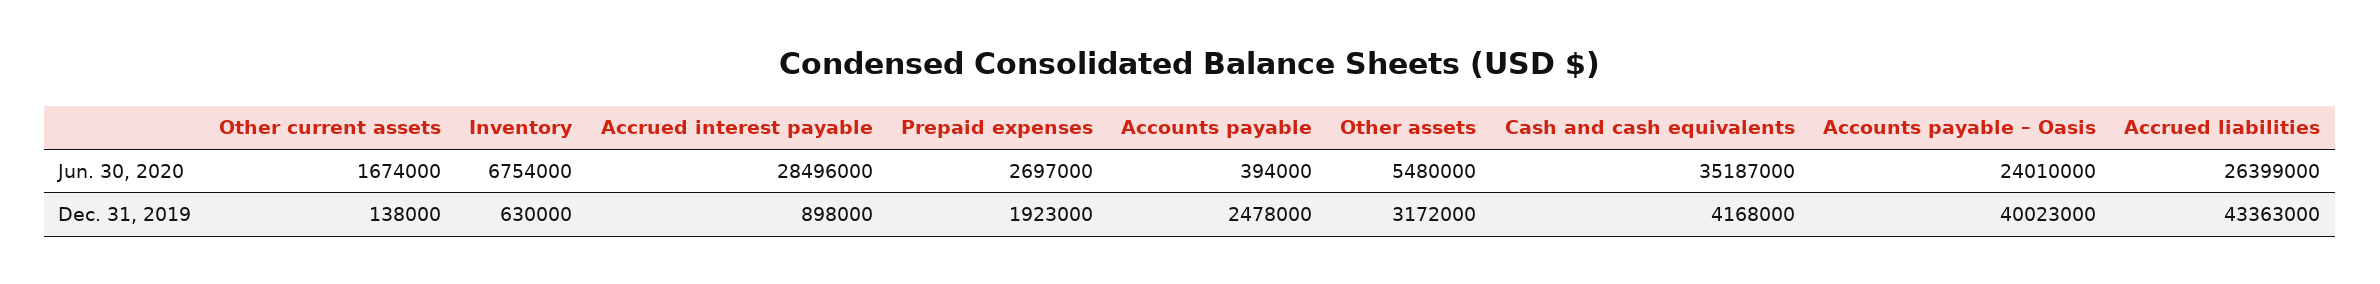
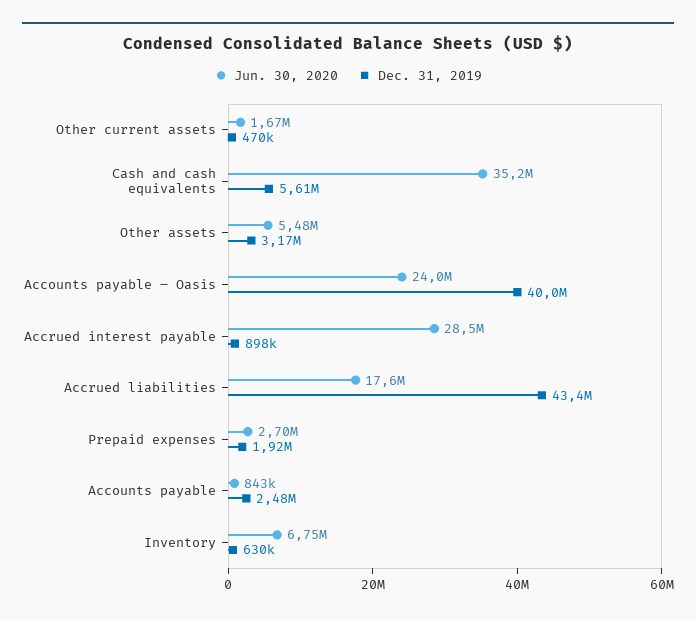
Jun. 30, 2020, Accounts payable: 394000 -> 843000
Jun. 30, 2020, Accrued liabilities: 26399000 -> 17600000
Dec. 31, 2019, Other current assets: 138000 -> 470000
Dec. 31, 2019, Cash and cash equivalents: 4168000 -> 5610000

